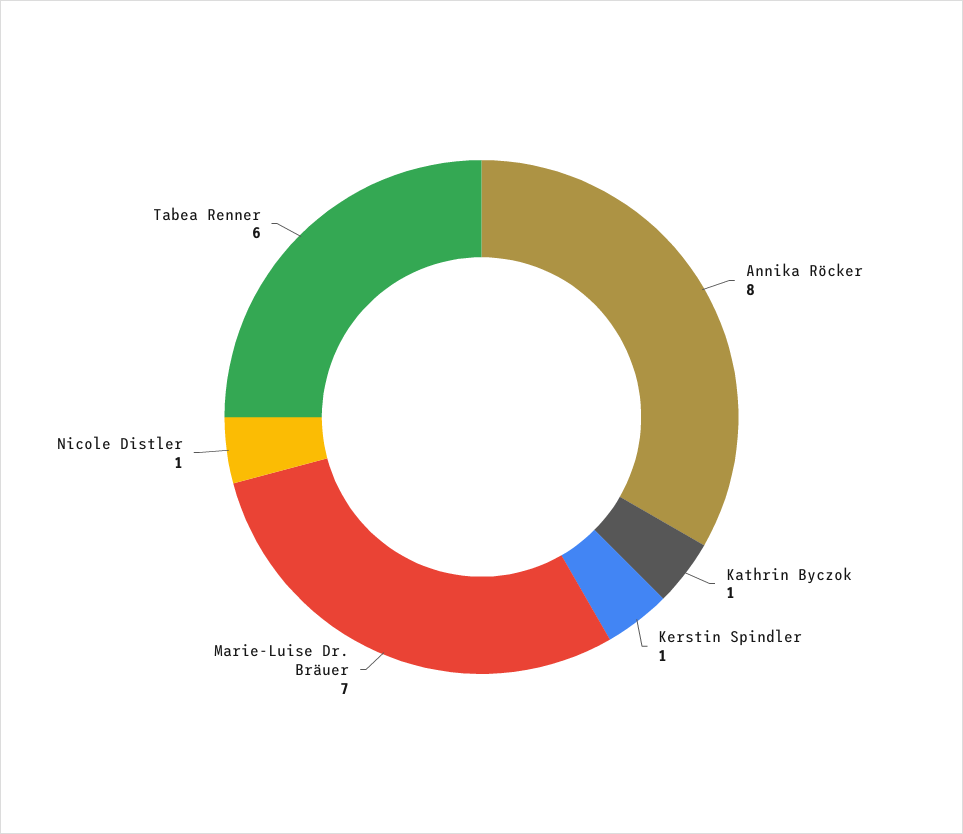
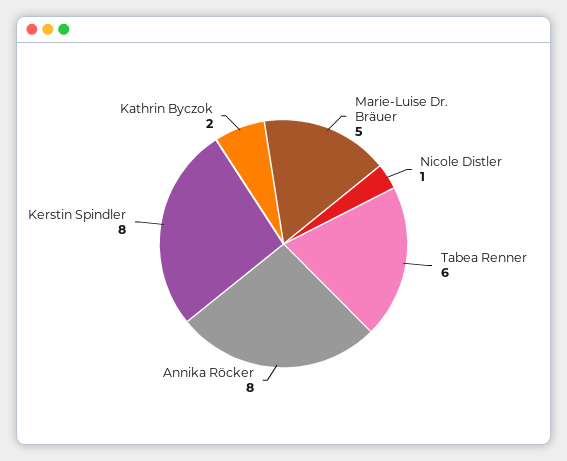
Kathrin Byczok: 1 -> 2
Kerstin Spindler: 1 -> 8
Marie-Luise Dr. Bräuer: 7 -> 5

